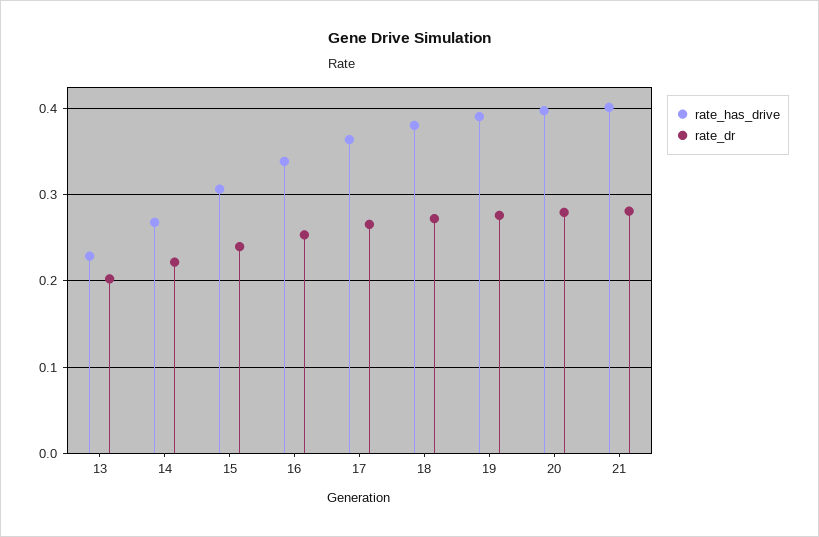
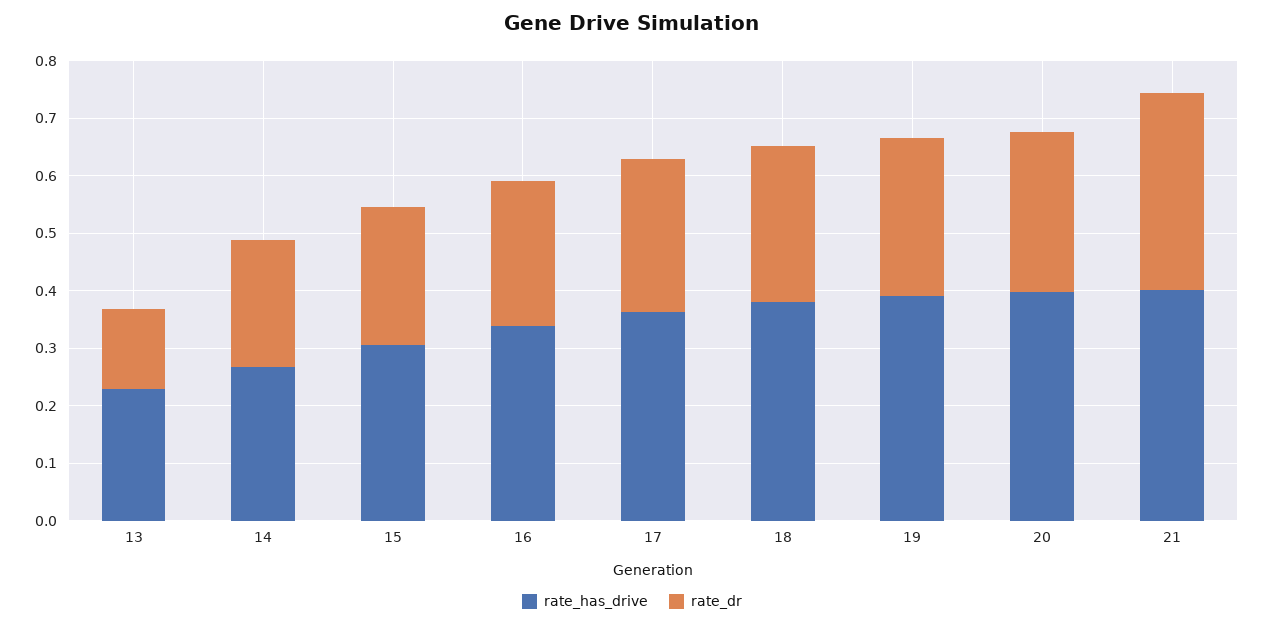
rate_dr, 13: 0.2 -> 0.14
rate_dr, 21: 0.28 -> 0.34

